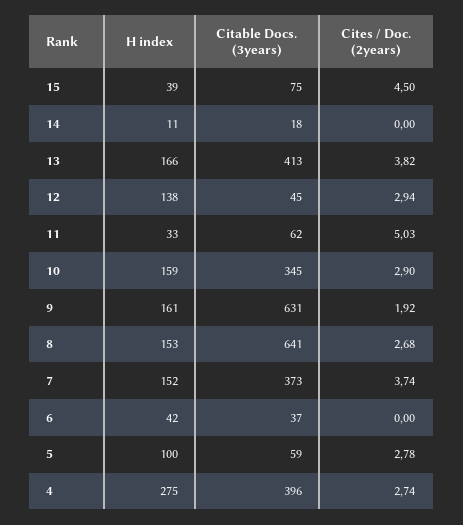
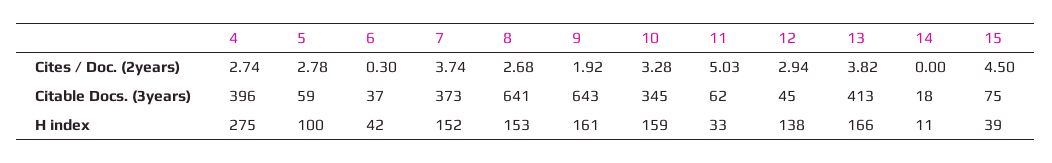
Cites / Doc. (2years), 10: 2.9 -> 3.28
Citable Docs. (3years), 9: 631 -> 643
Cites / Doc. (2years), 6: 0 -> 0.3

